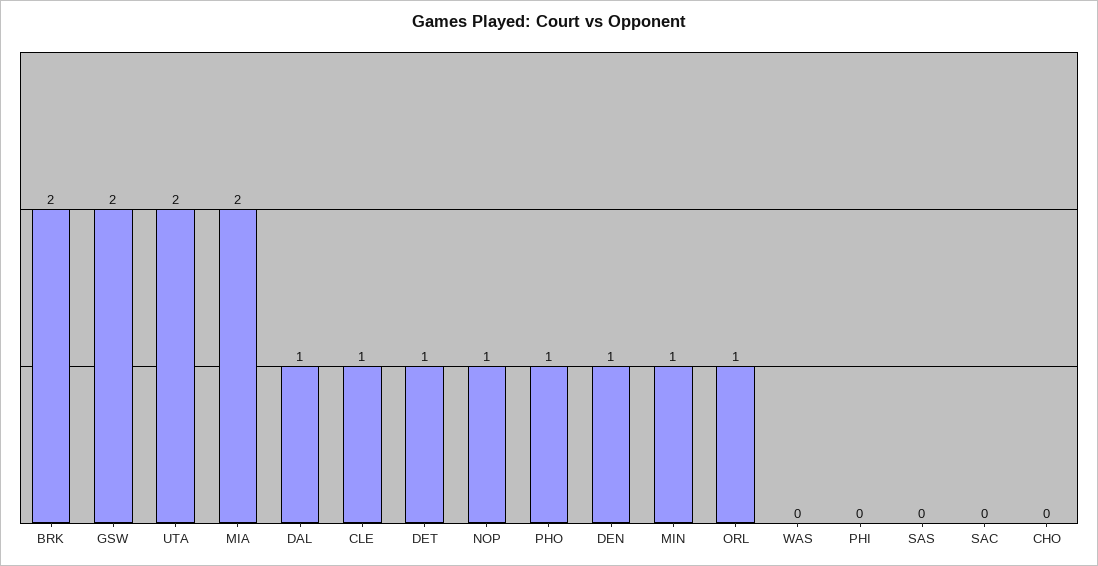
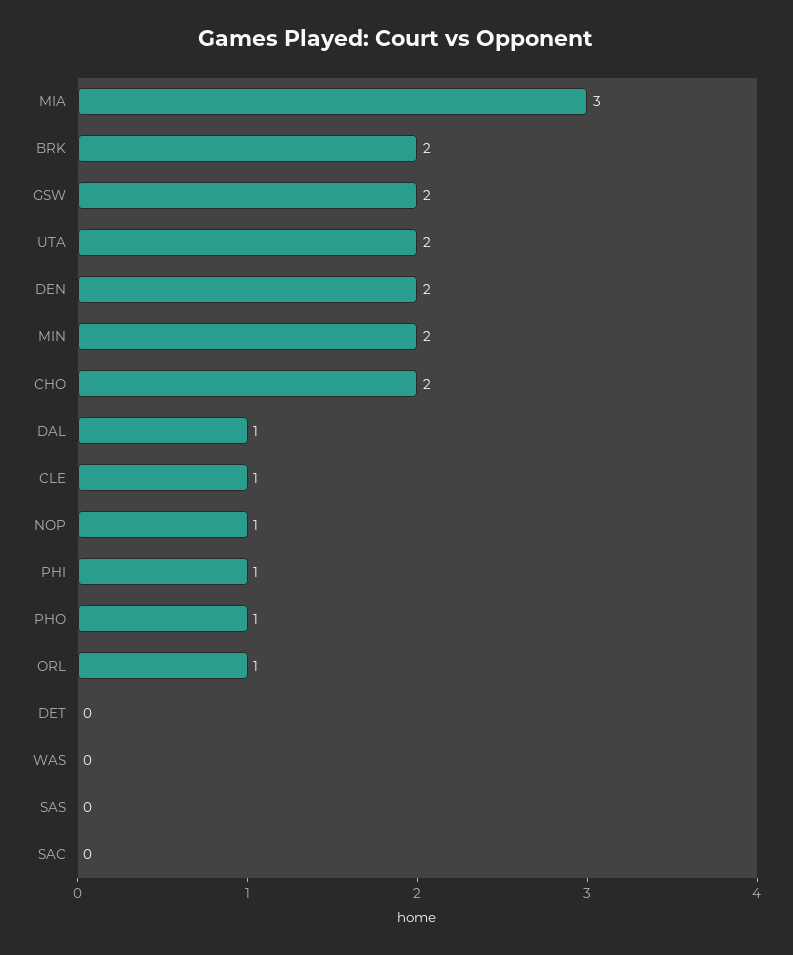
MIA: 2 -> 3
DET: 1 -> 0
DEN: 1 -> 2
MIN: 1 -> 2
PHI: 0 -> 1
CHO: 0 -> 2

